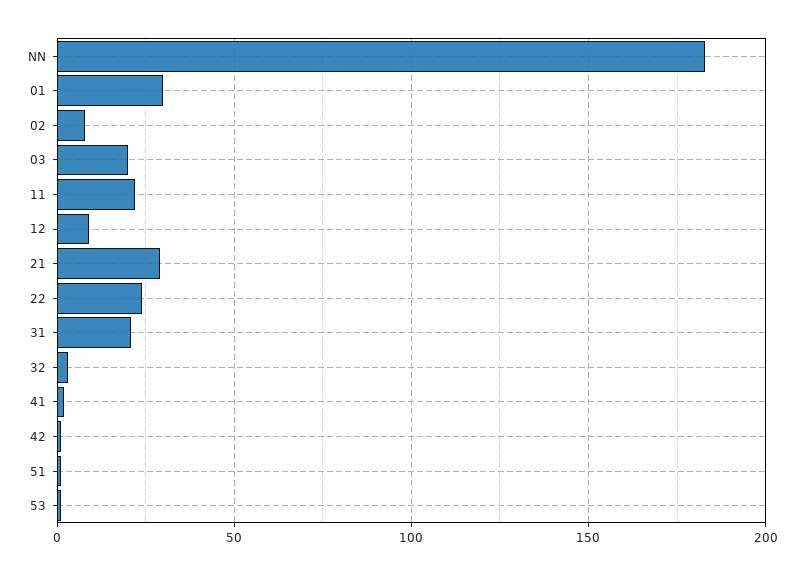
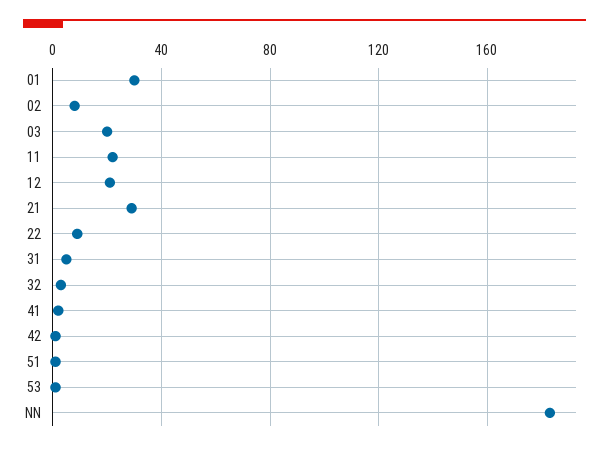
12: 10 -> 20
22: 25 -> 10
31: 20 -> 5

